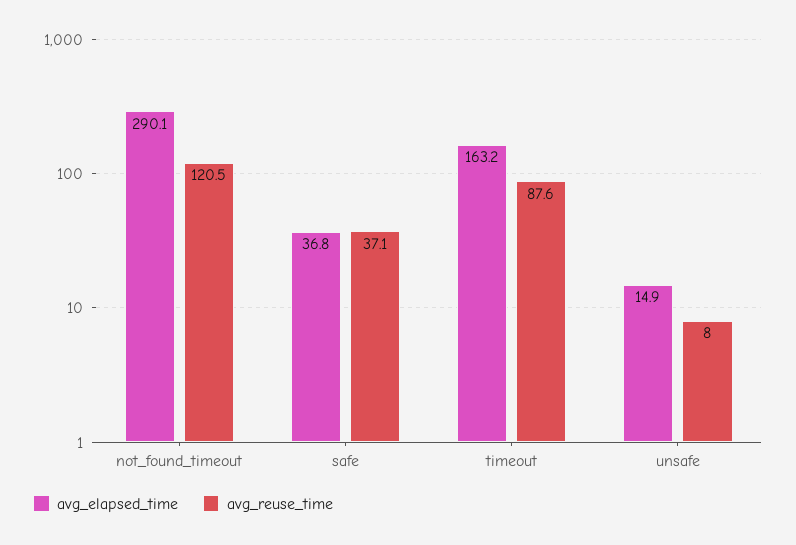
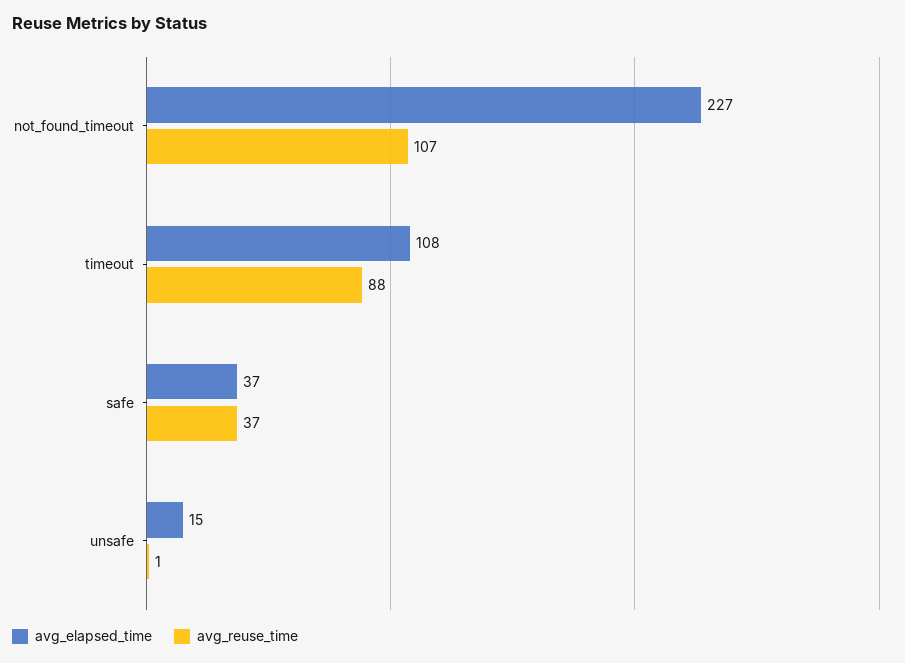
avg_elapsed_time, not_found_timeout: 290.1 -> 227
avg_reuse_time, not_found_timeout: 120.5 -> 107
avg_elapsed_time, timeout: 163.2 -> 108
avg_reuse_time, unsafe: 8 -> 1

